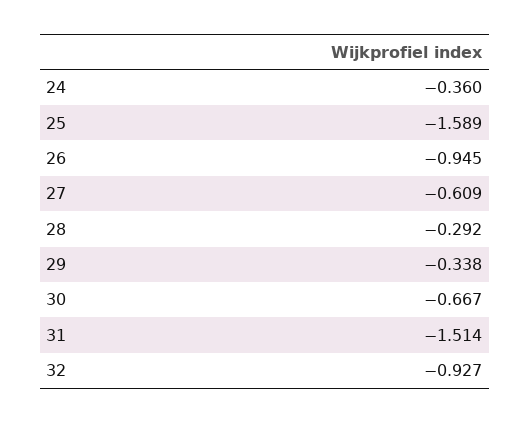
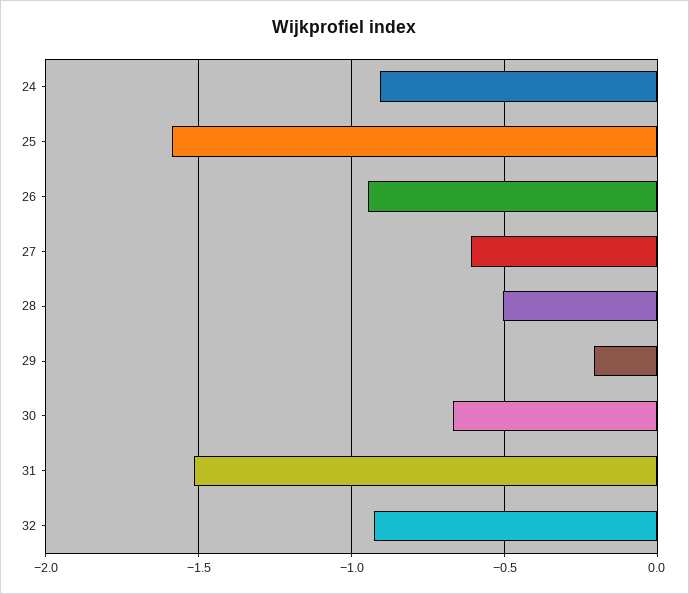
24: -0.36 -> -0.9
28: -0.292 -> -0.5
29: -0.338 -> -0.2

